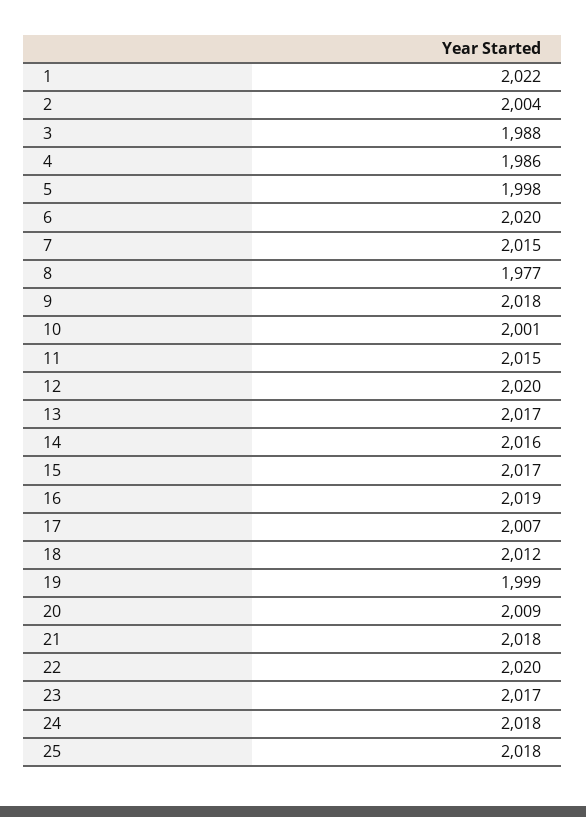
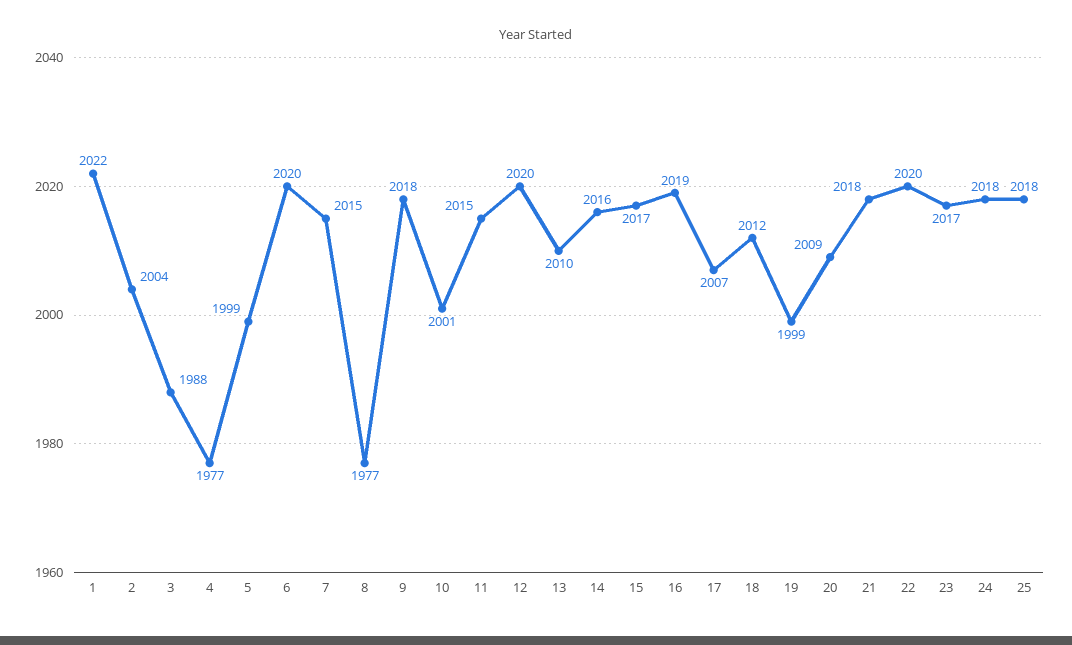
4: 1986 -> 1977
5: 1998 -> 1999
13: 2017 -> 2010

